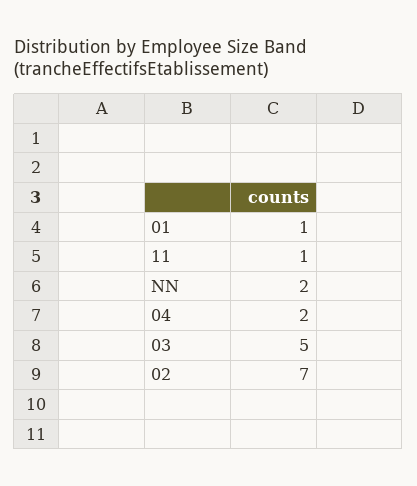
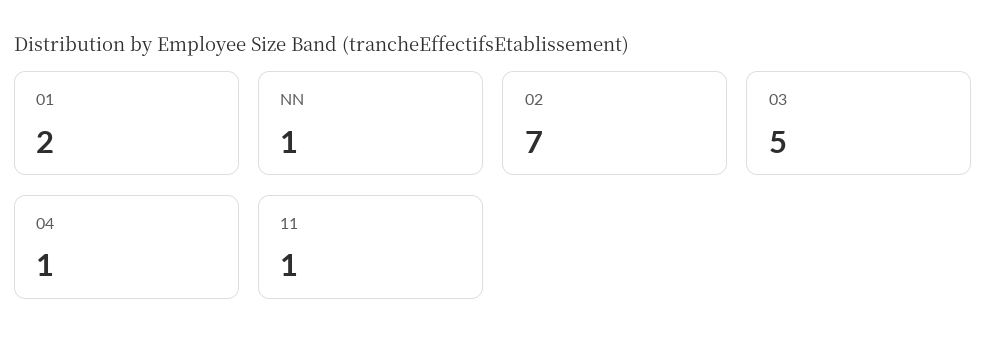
01: 1 -> 2
NN: 2 -> 1
04: 2 -> 1

